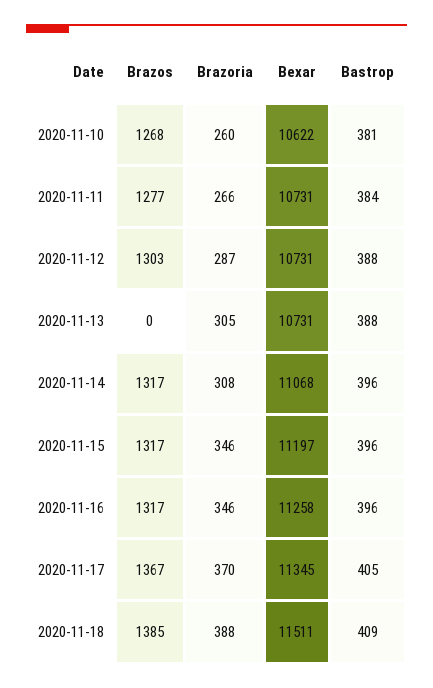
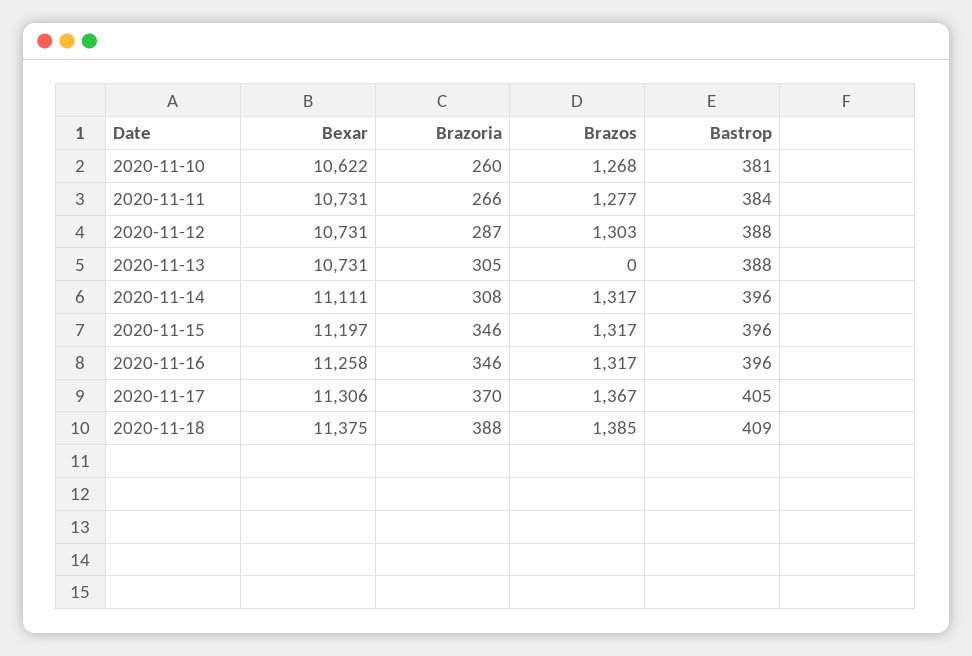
Bexar, 2020-11-14: 11068 -> 11111
Bexar, 2020-11-17: 11345 -> 11306
Bexar, 2020-11-18: 11511 -> 11375

